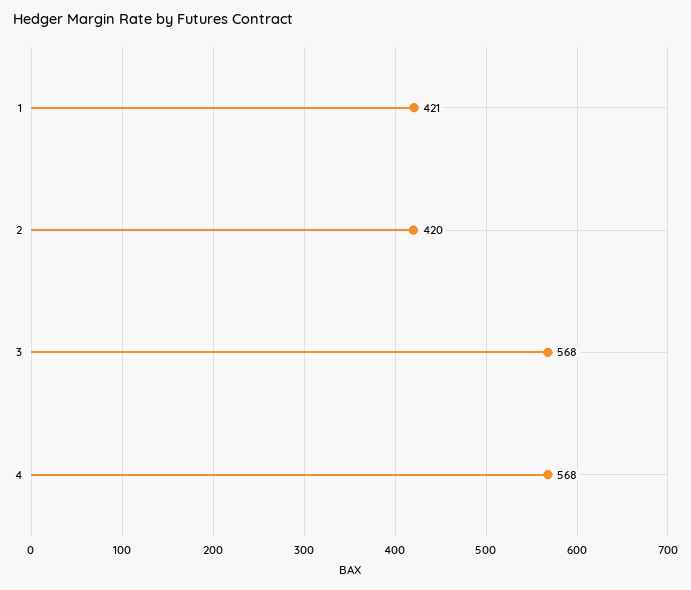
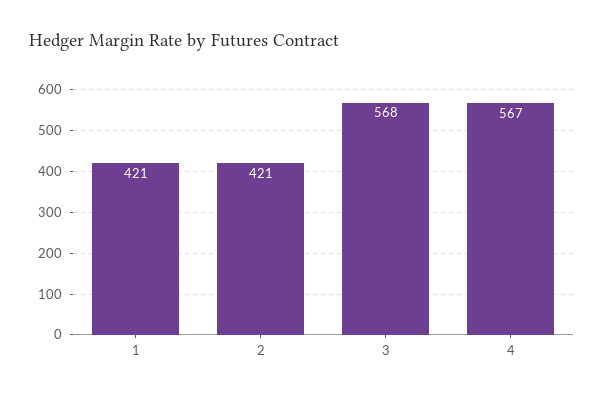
2: 420 -> 421
4: 568 -> 567

